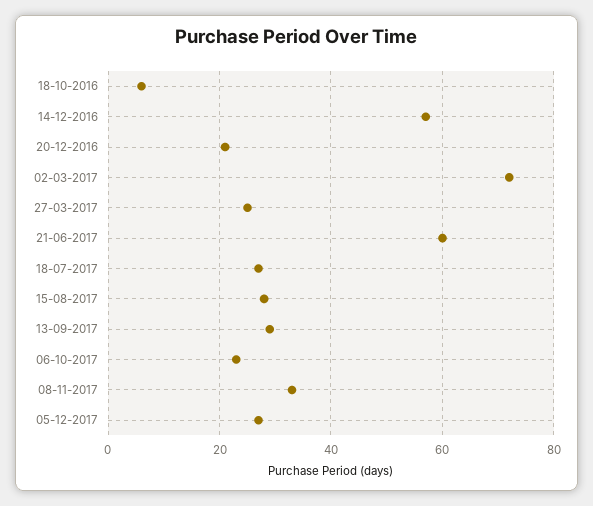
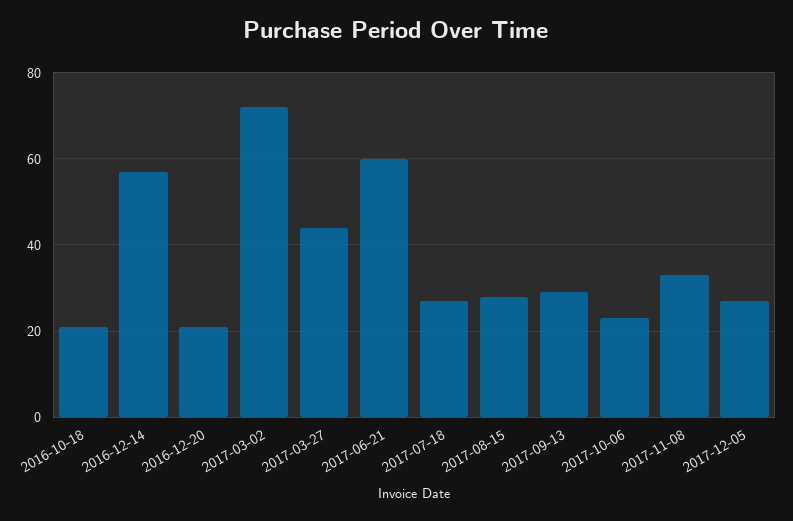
18-10-2016: 5 -> 20
27-03-2017: 25 -> 45

